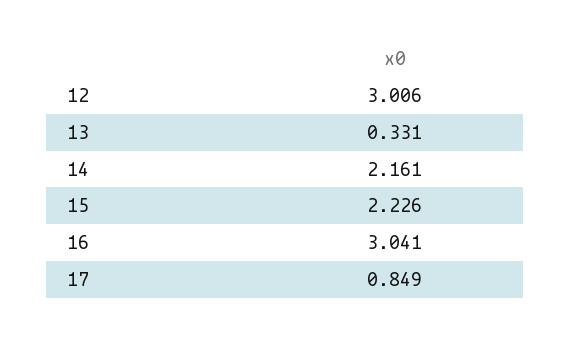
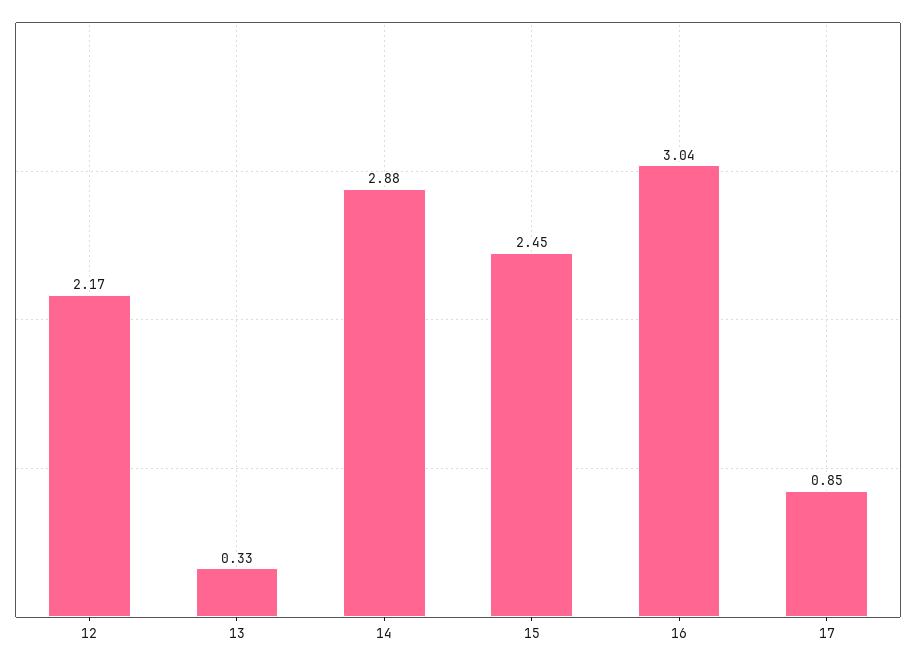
12: 3.006 -> 2.17
14: 2.161 -> 2.88
15: 2.226 -> 2.45

